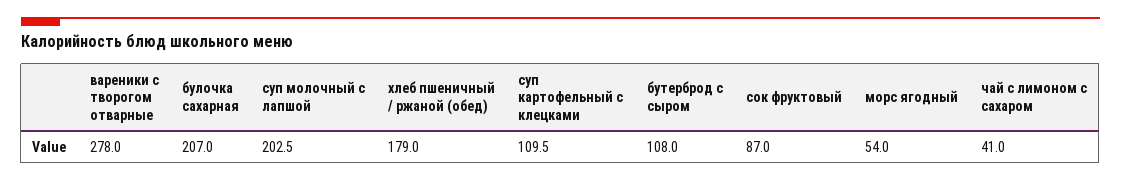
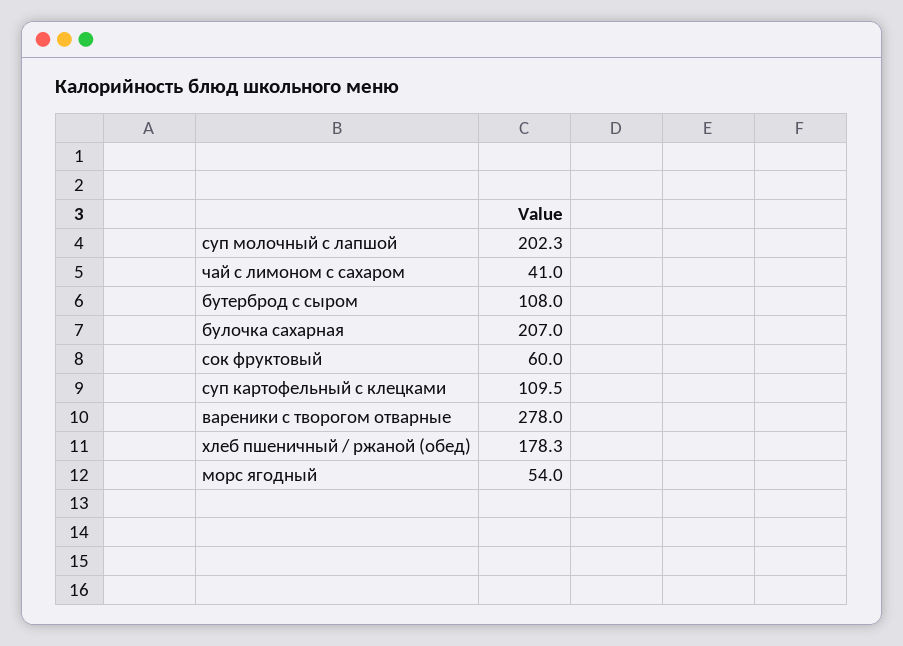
суп молочный с лапшой: 202.5 -> 202.3
хлеб пшеничный / ржаной (обед): 179 -> 178.3
сок фруктовый: 87 -> 60

